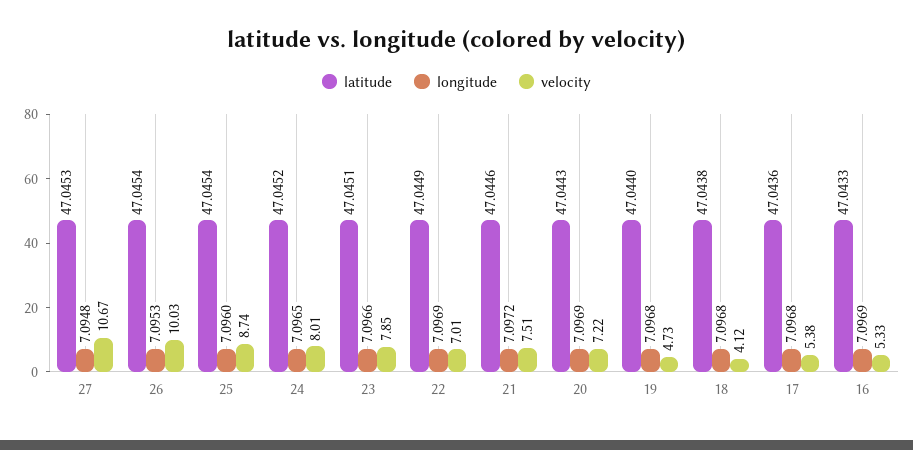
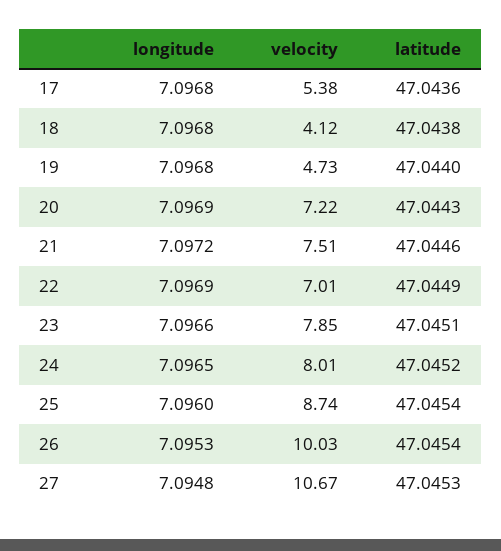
latitude, 16: 47.0433 -> none
longitude, 16: 7.0969 -> none
velocity, 16: 5.33 -> none

